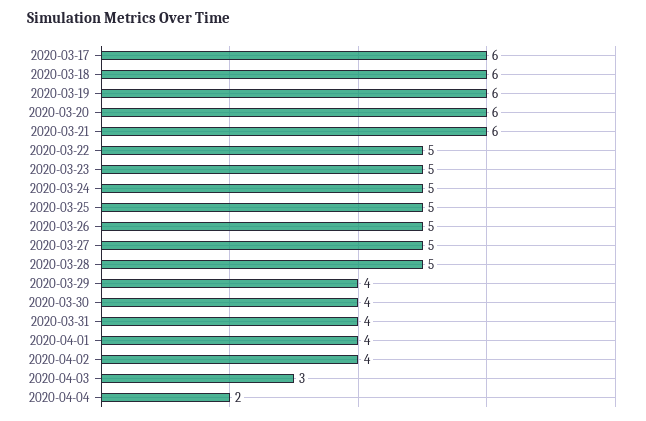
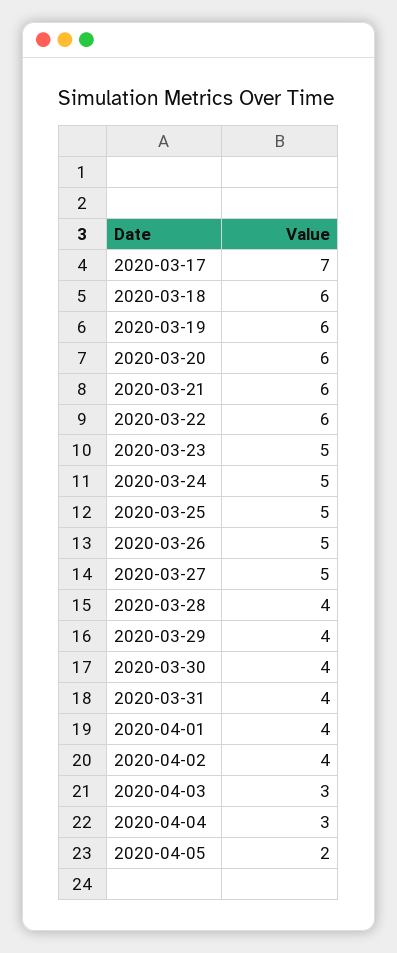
2020-03-17: 6 -> 7
2020-03-22: 5 -> 6
2020-03-28: 5 -> 4
2020-04-04: 2 -> 3
2020-04-05: none -> 2

